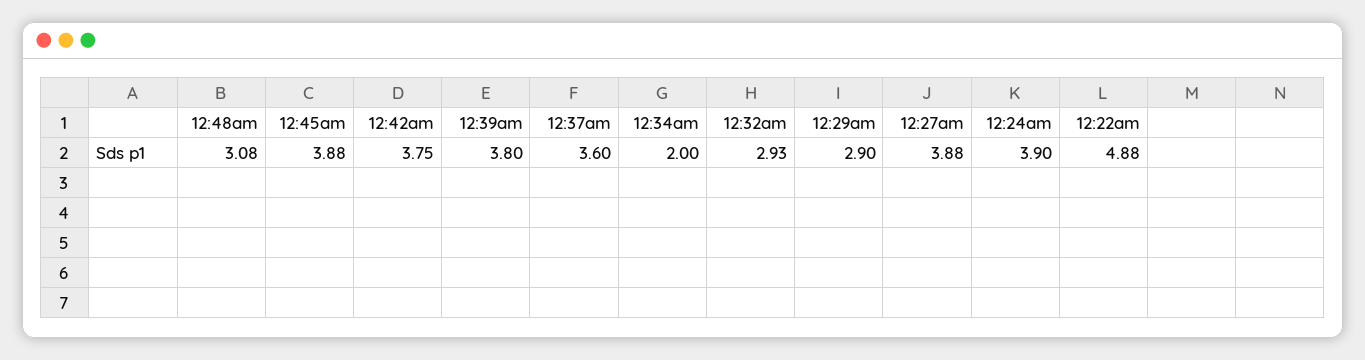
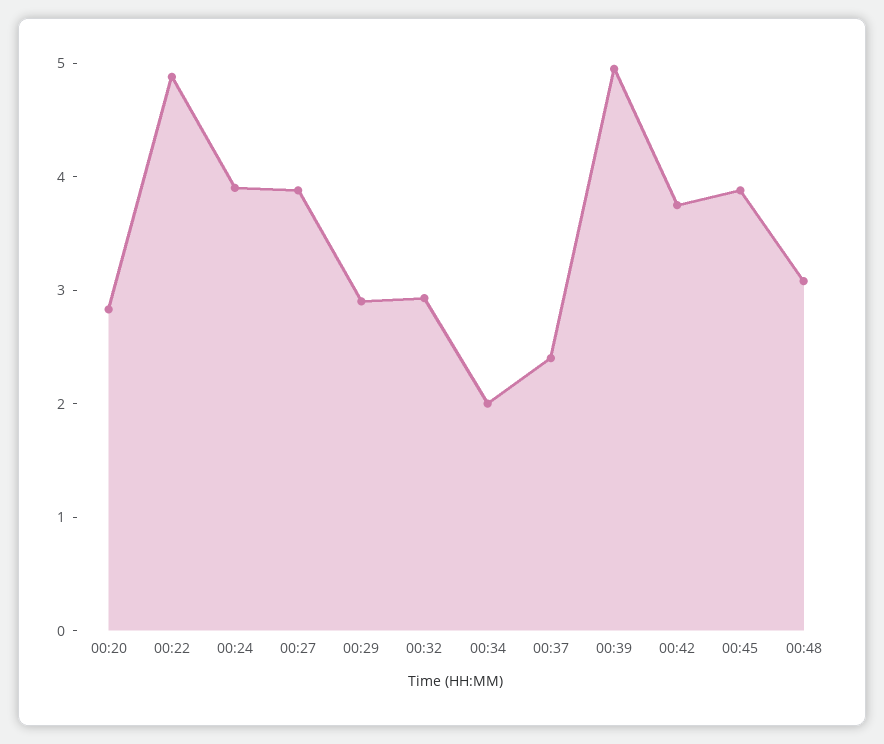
12:39am: 3.8 -> 5
12:37am: 3.6 -> 2.4
00:20: none -> 2.8

